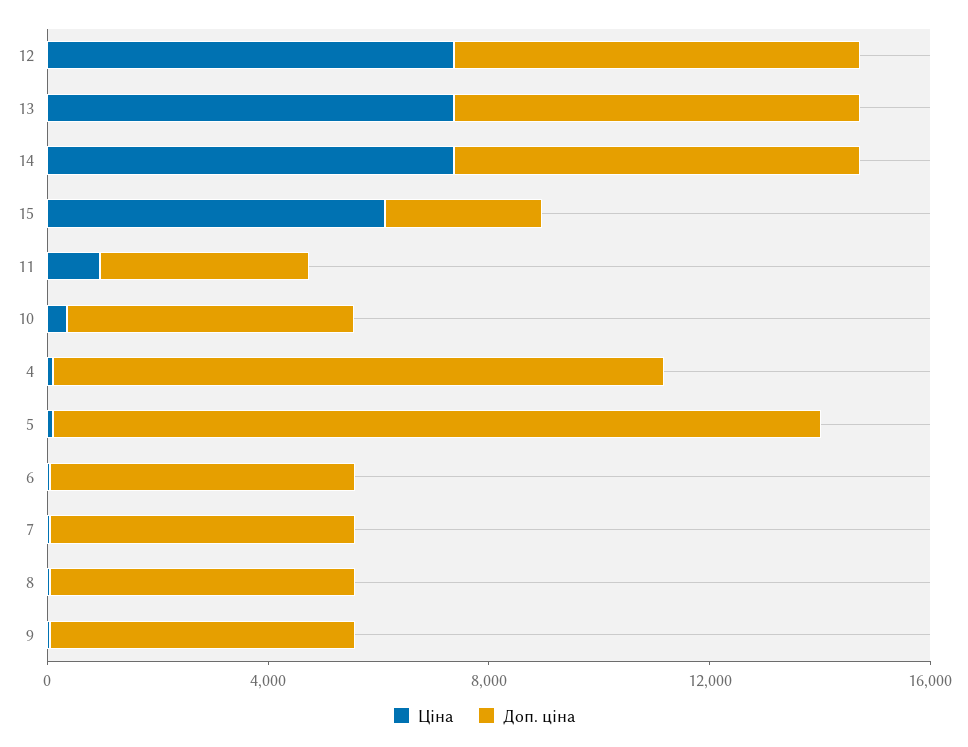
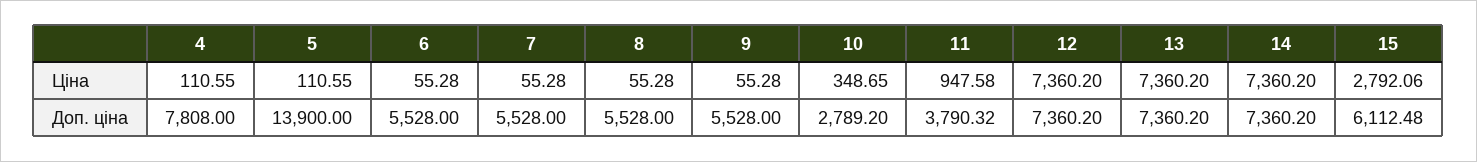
Ціна, 15: 6000 -> 2792.06
Доп. ціна, 15: 3000 -> 6112.48
Доп. ціна, 10: 5000 -> 2789.2
Доп. ціна, 4: 11000 -> 7808

